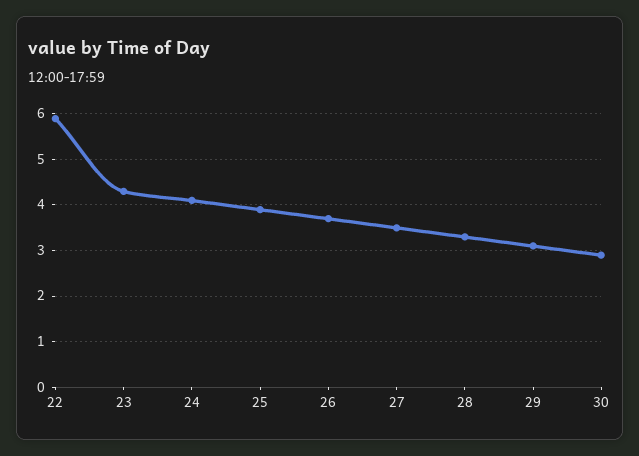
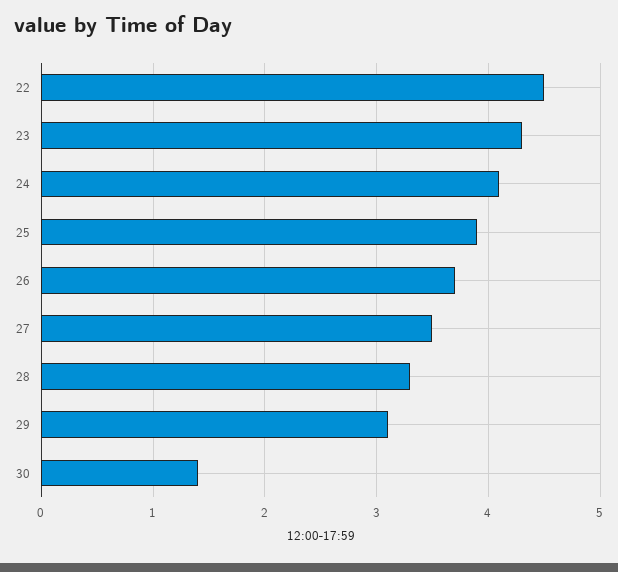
22: 6 -> 4.5
30: 3 -> 1.4

